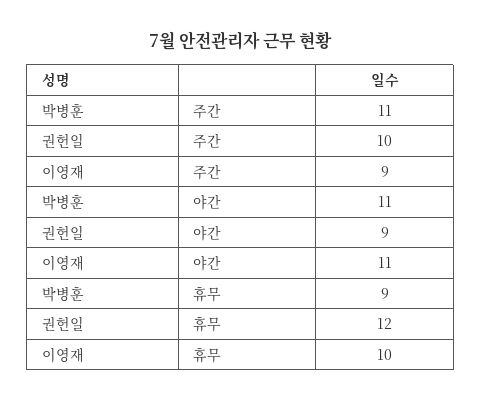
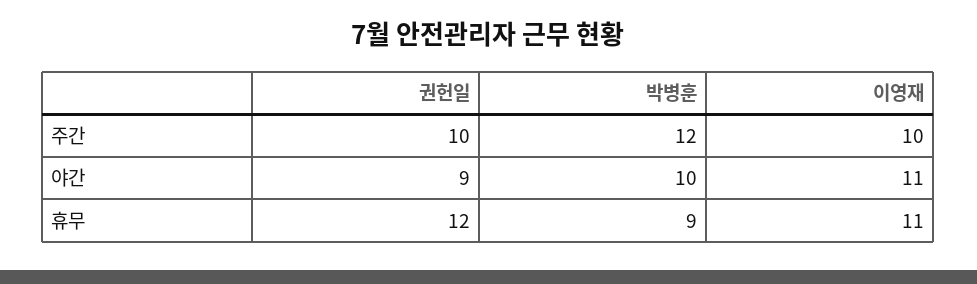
박병훈, 주간: 11 -> 12
이영재, 주간: 9 -> 10
박병훈, 야간: 11 -> 10
이영재, 휴무: 10 -> 11

